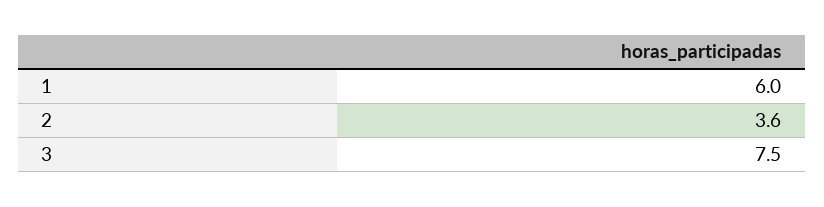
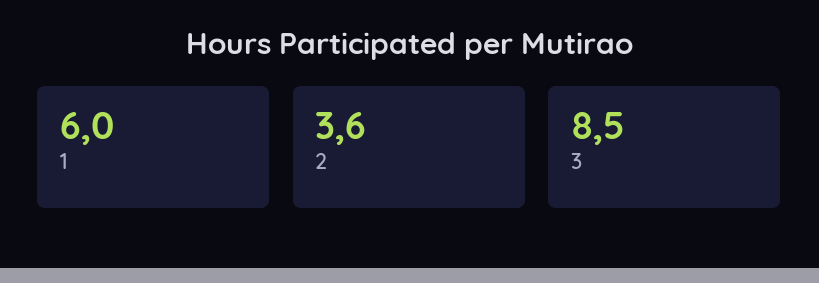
3: 7.5 -> 8.5

